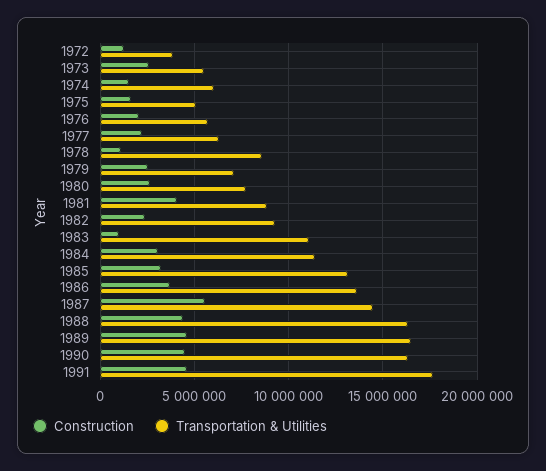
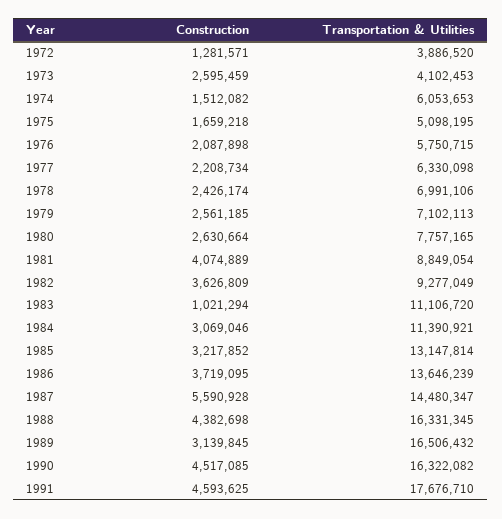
Transportation & Utilities, 1973: 5500000 -> 4102453
Construction, 1978: 1000000 -> 2426174
Transportation & Utilities, 1978: 8500000 -> 6991106
Construction, 1982: 2500000 -> 3626809
Construction, 1989: 4500000 -> 3139845

